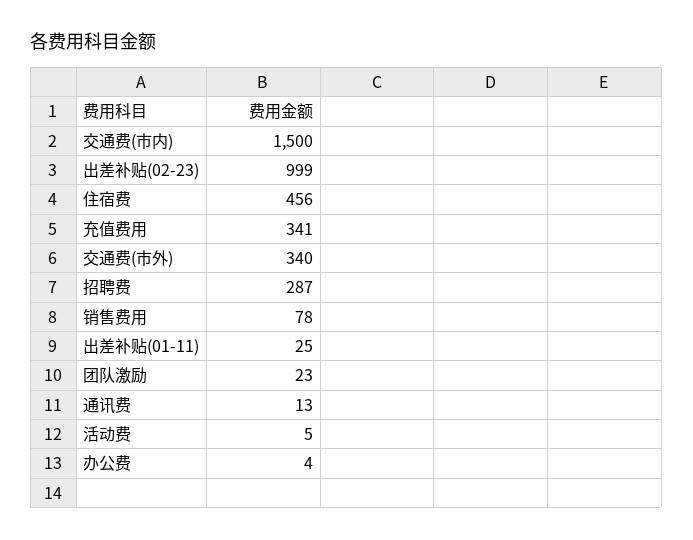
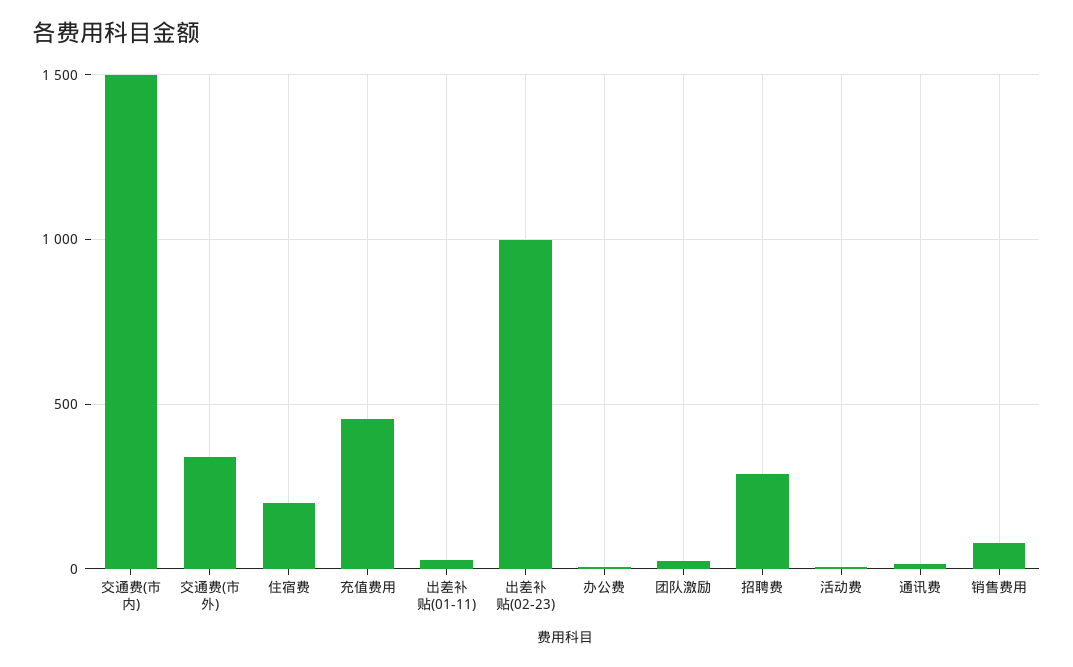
住宿费: 456 -> 200
充值费用: 341 -> 450

